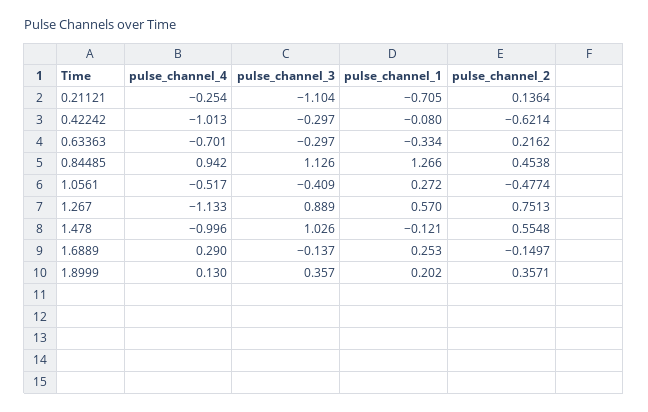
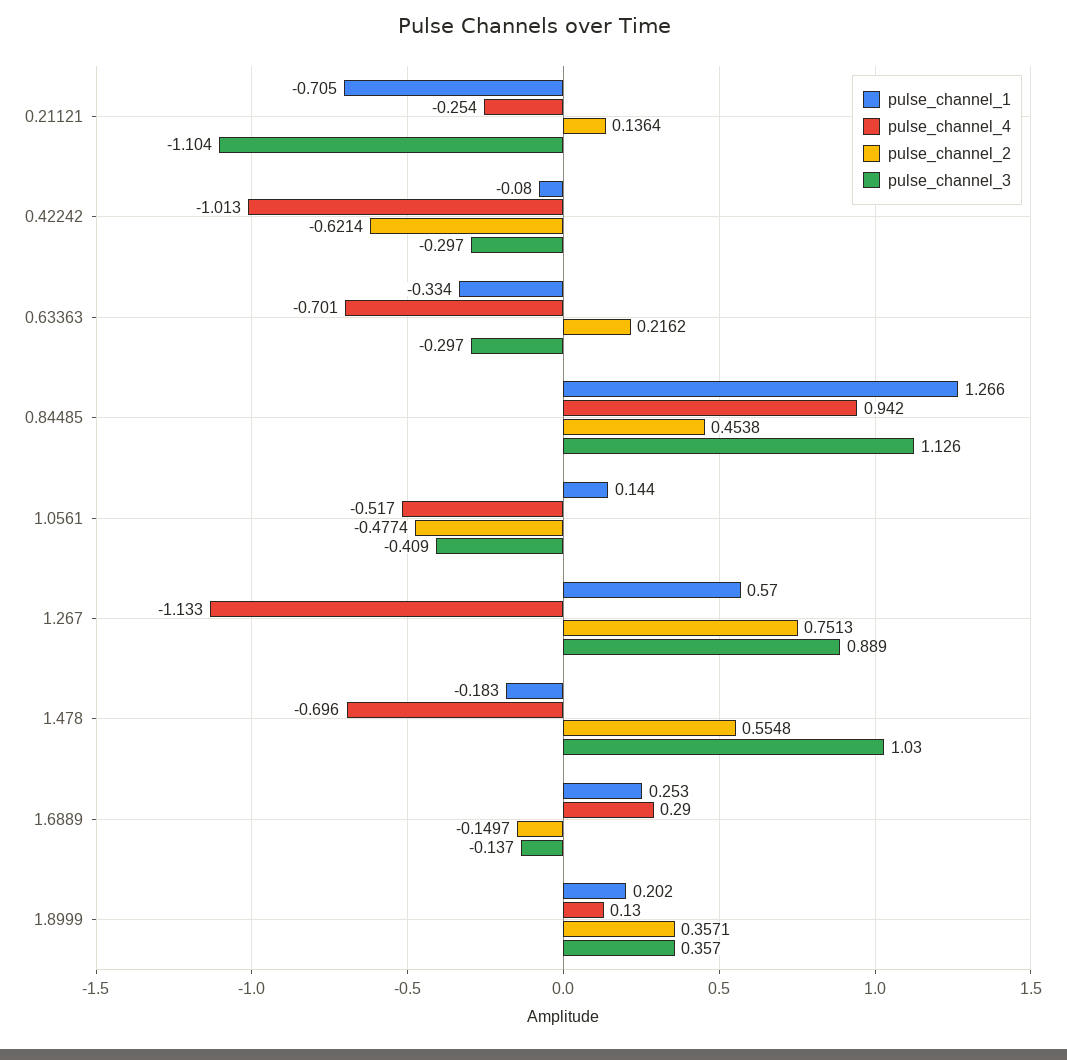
pulse_channel_1, 1.0561: 0.272 -> 0.144
pulse_channel_4, 1.478: -0.996 -> -0.696
pulse_channel_3, 1.478: 1.026 -> 1.03
pulse_channel_1, 1.478: -0.121 -> -0.183

